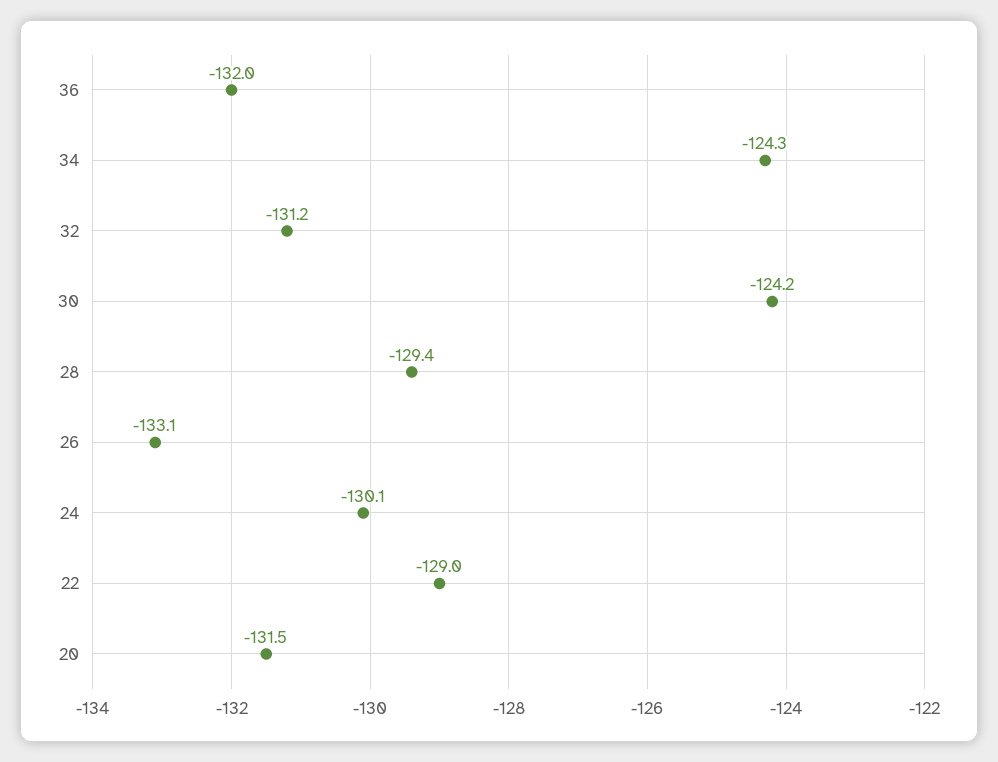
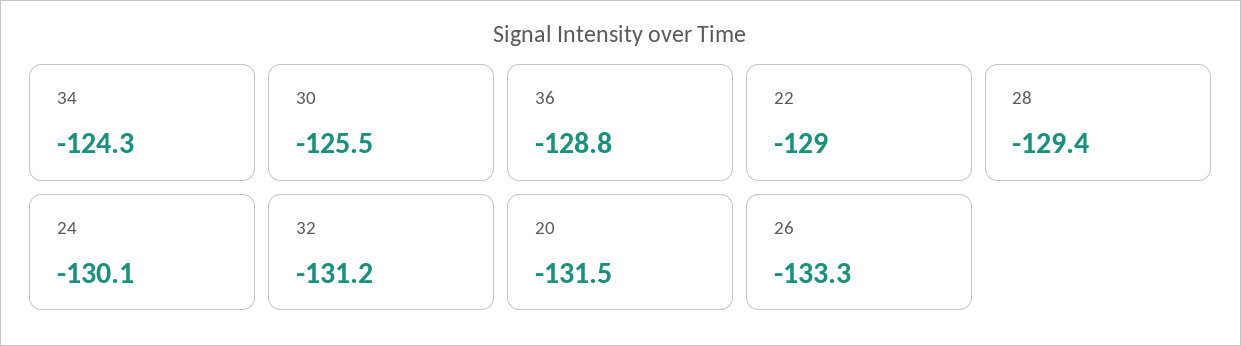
36: -132 -> -128.8
30: -124.2 -> -125.5
26: -133.1 -> -133.3

